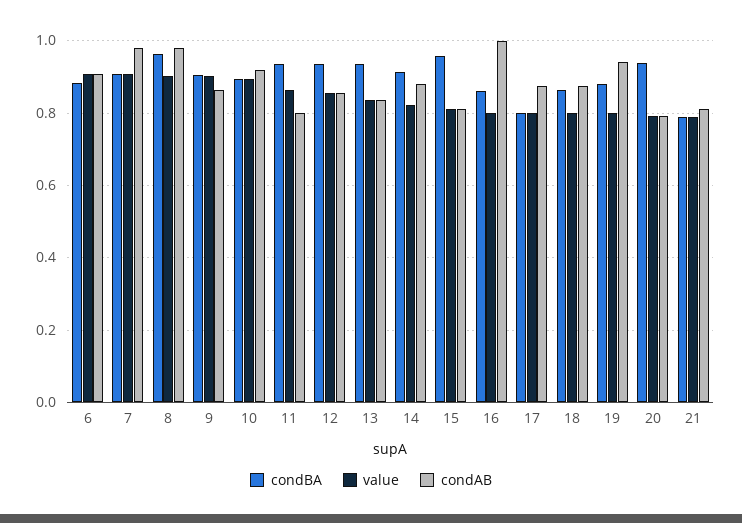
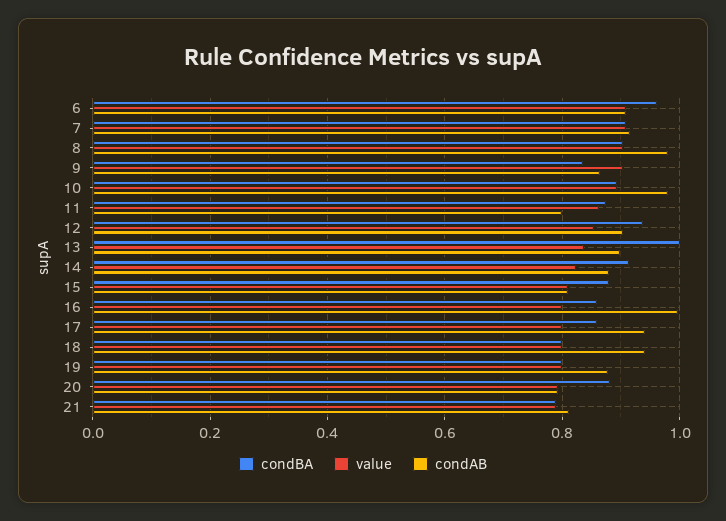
condBA, 6: 0.88 -> 0.96
condAB, 7: 0.98 -> 0.92
condBA, 8: 0.96 -> 0.9
condBA, 9: 0.9 -> 0.84
condAB, 10: 0.92 -> 0.98
condBA, 11: 0.94 -> 0.88
condAB, 12: 0.86 -> 0.9
condBA, 13: 0.94 -> 1
condAB, 13: 0.84 -> 0.9
condBA, 15: 0.96 -> 0.88
condBA, 17: 0.8 -> 0.86
condAB, 17: 0.88 -> 0.94
condBA, 18: 0.86 -> 0.8
condAB, 18: 0.88 -> 0.94
condBA, 19: 0.88 -> 0.8
condAB, 19: 0.94 -> 0.88
condBA, 20: 0.94 -> 0.88

